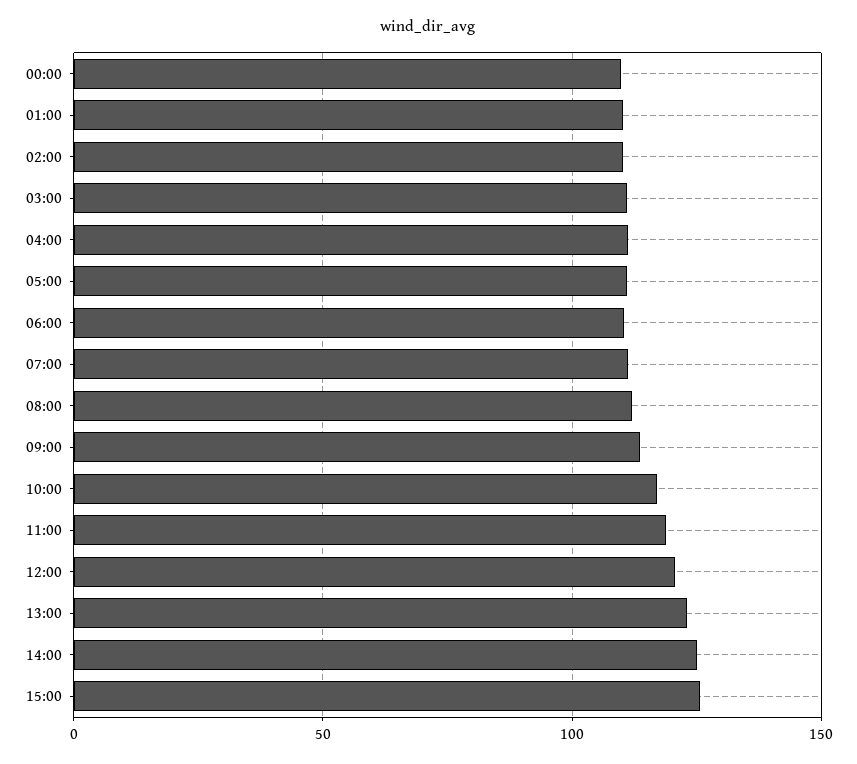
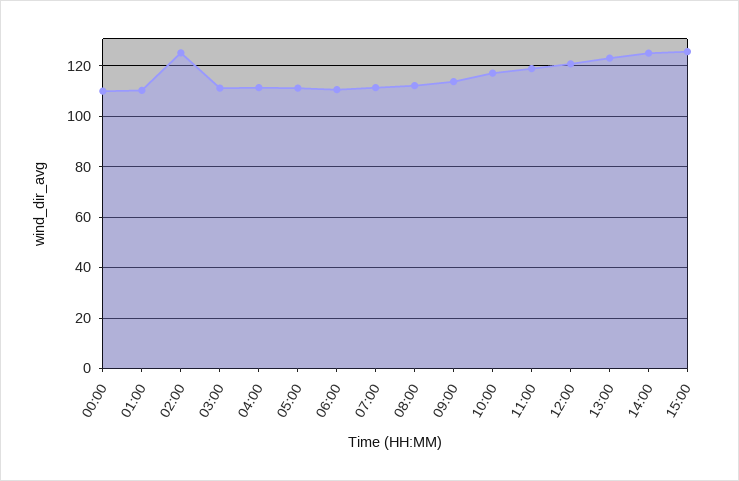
02:00: 110 -> 125

